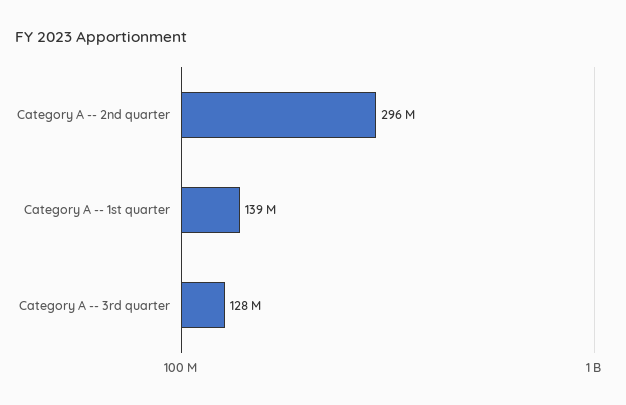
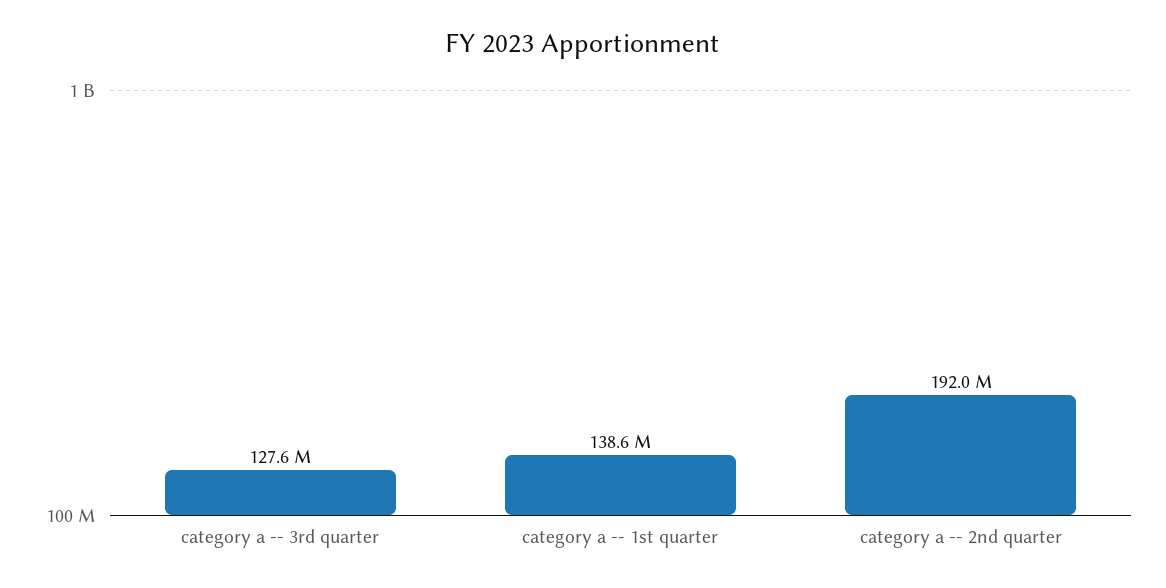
Category A -- 2nd quarter: 296000000 -> 192000000

